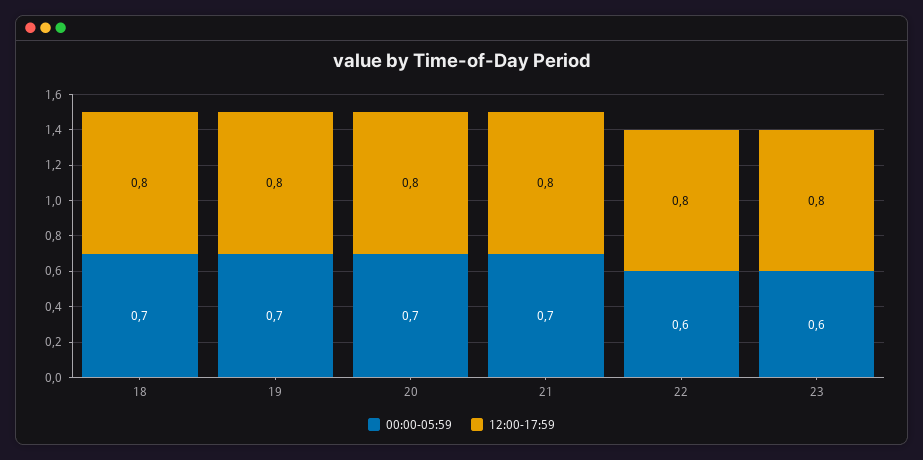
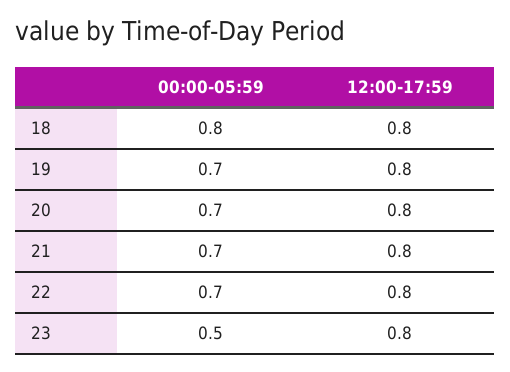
00:00-05:59, 18: 0.7 -> 0.8
00:00-05:59, 22: 0.6 -> 0.7
00:00-05:59, 23: 0.6 -> 0.5

